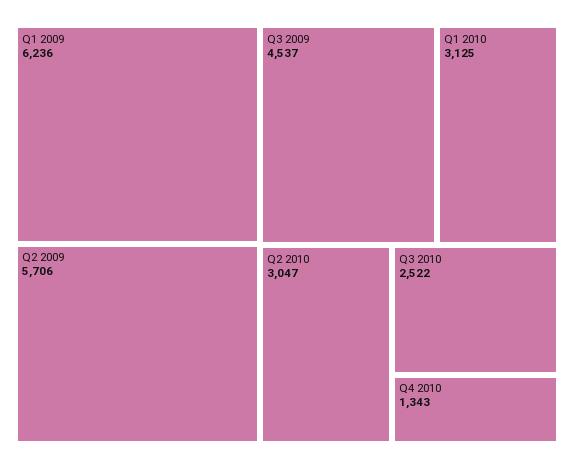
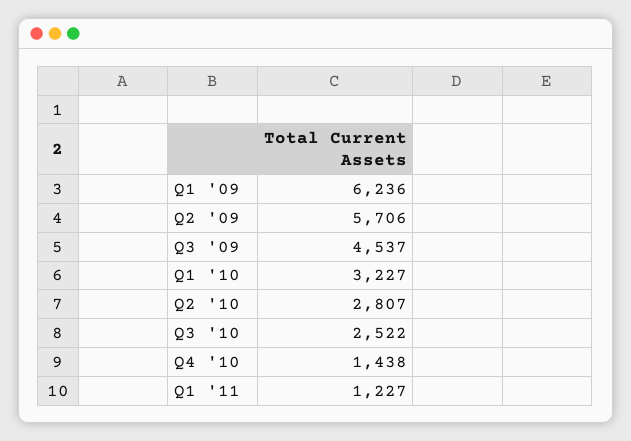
Q1 2010: 3125 -> 3227
Q2 2010: 3047 -> 2807
Q4 2010: 1343 -> 1438
Q1 '11: none -> 1227

